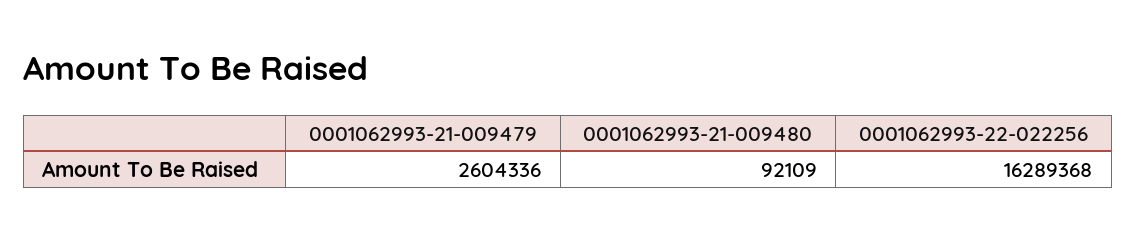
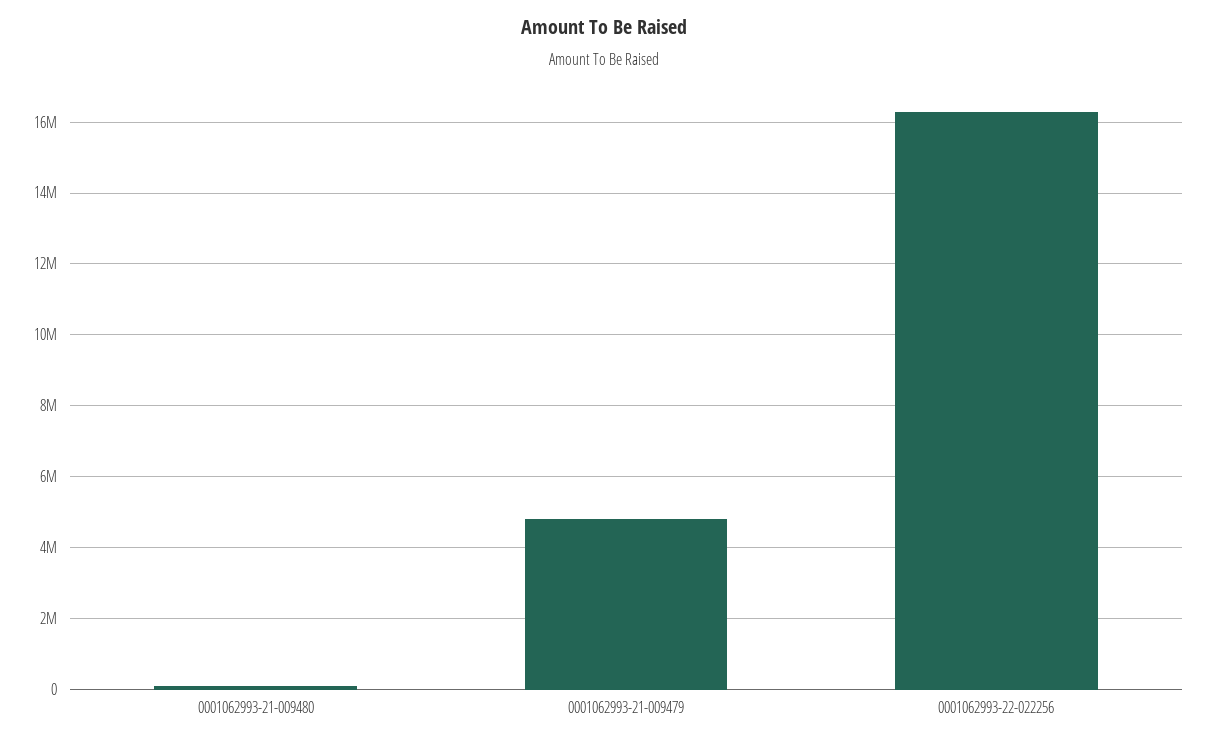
0001062993-21-009479: 2604336 -> 4800000

